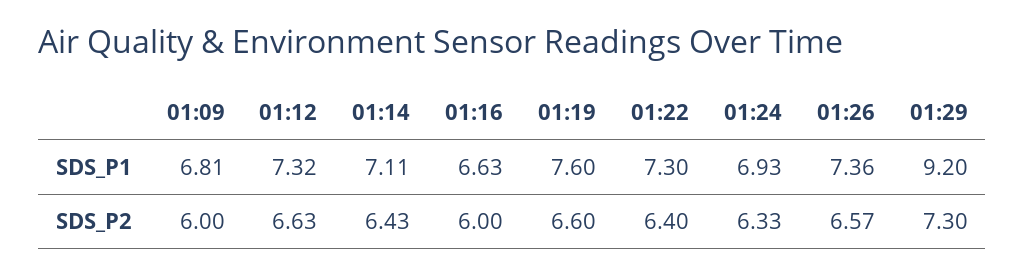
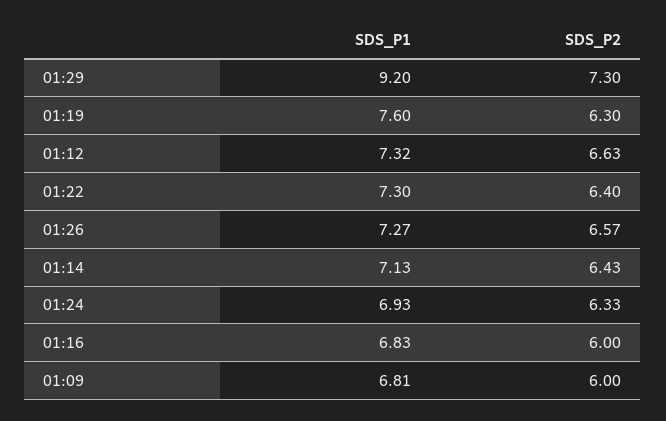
01:14, SDS_P1: 7.11 -> 7.13
01:16, SDS_P1: 6.63 -> 6.83
01:26, SDS_P1: 7.36 -> 7.27
01:19, SDS_P2: 6.6 -> 6.3

